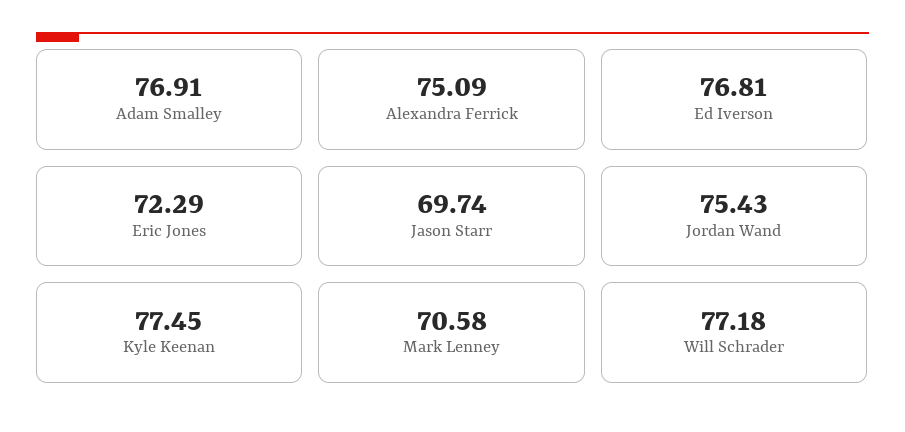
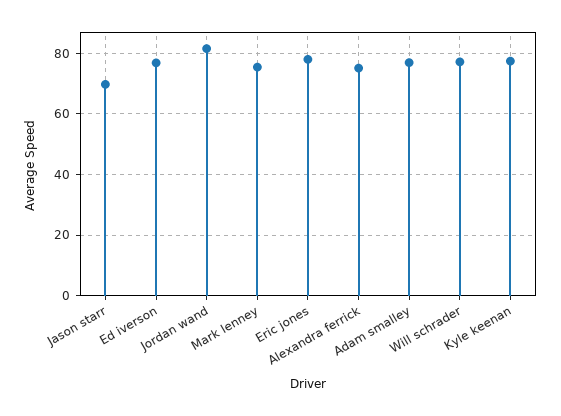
Eric Jones: 72.29 -> 78
Jordan Wand: 75.43 -> 82
Mark Lenney: 70.58 -> 76

